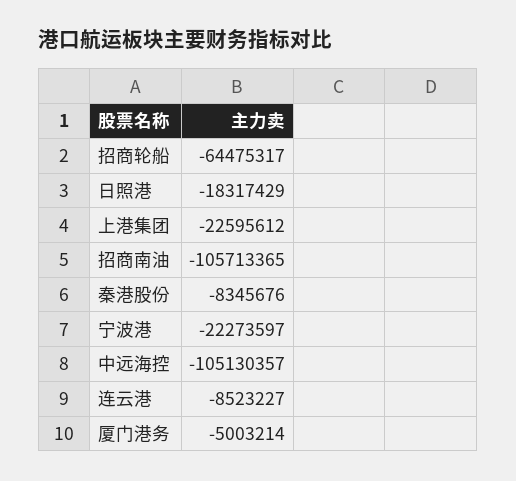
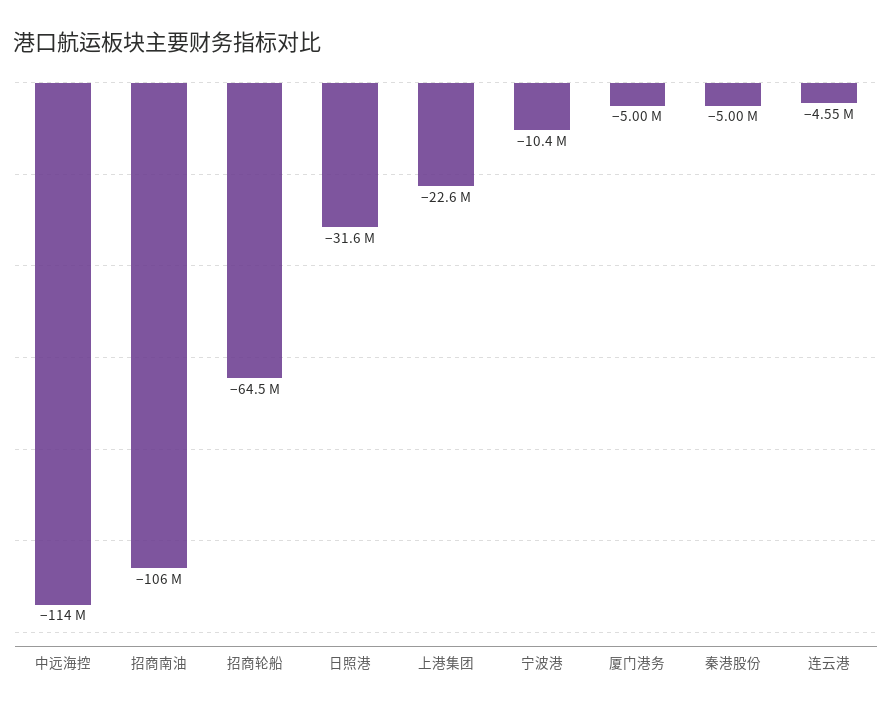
日照港: -18317429 -> -31600000
秦港股份: -8345676 -> -5000000
宁波港: -22273597 -> -10400000
中远海控: -105130357 -> -114000000
连云港: -8523227 -> -4550000

